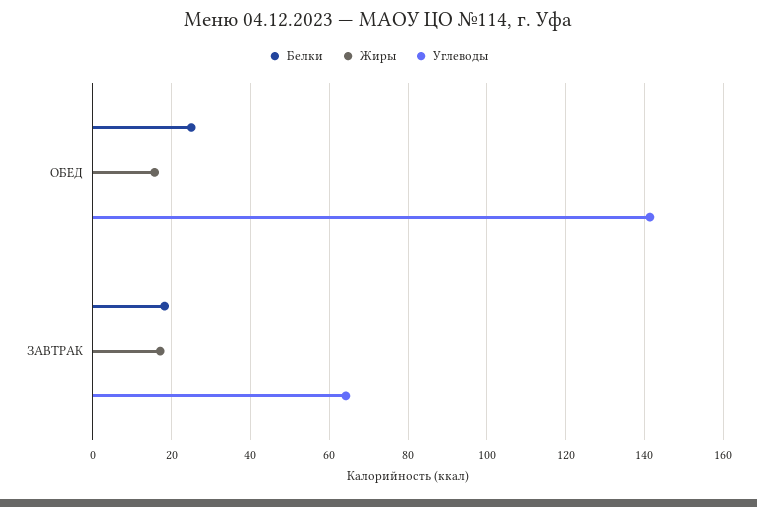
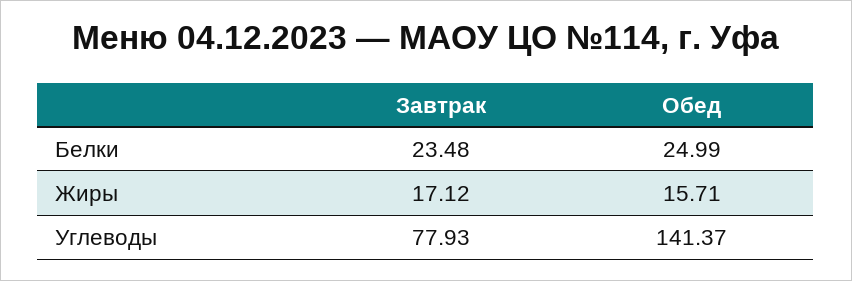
Белки, ЗАВТРАК: 18 -> 23.48
Углеводы, ЗАВТРАК: 64 -> 77.93

